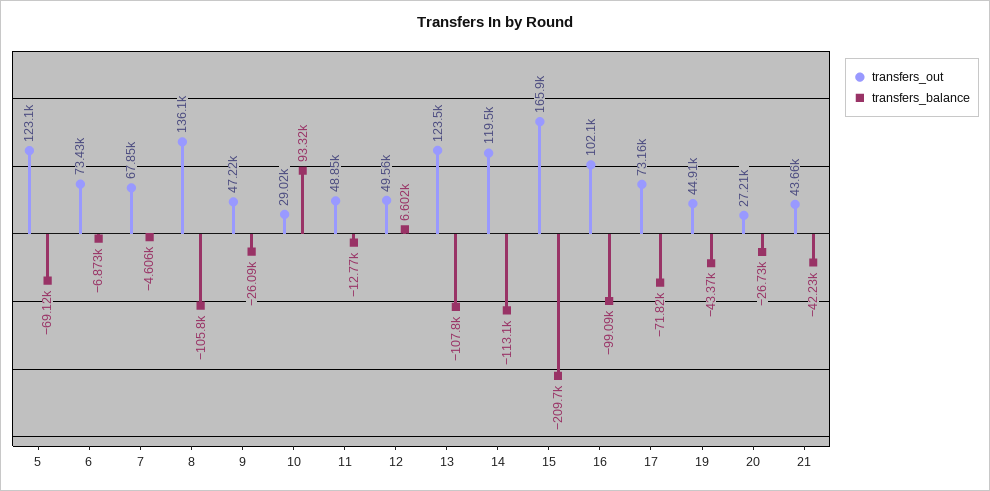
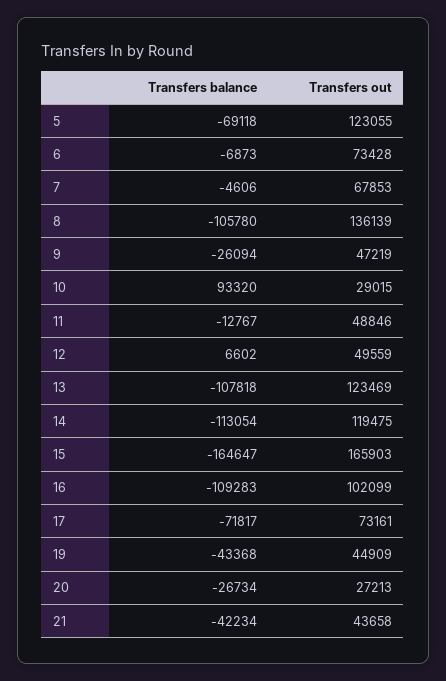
transfers_balance, 15: -209700 -> -164647
transfers_balance, 16: -99090 -> -109283

